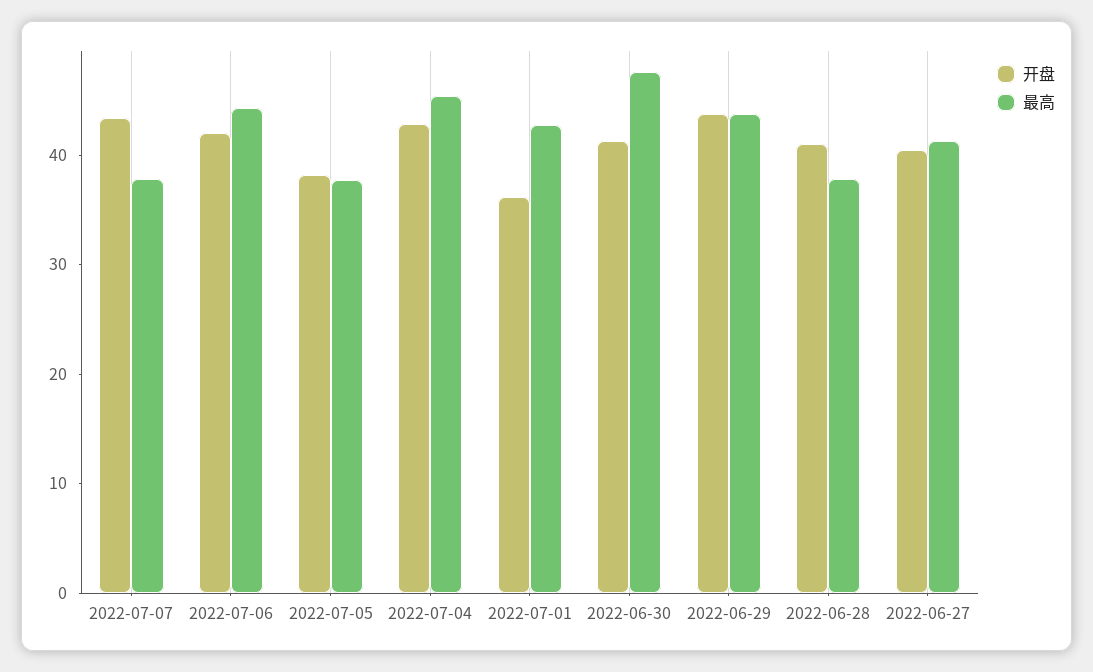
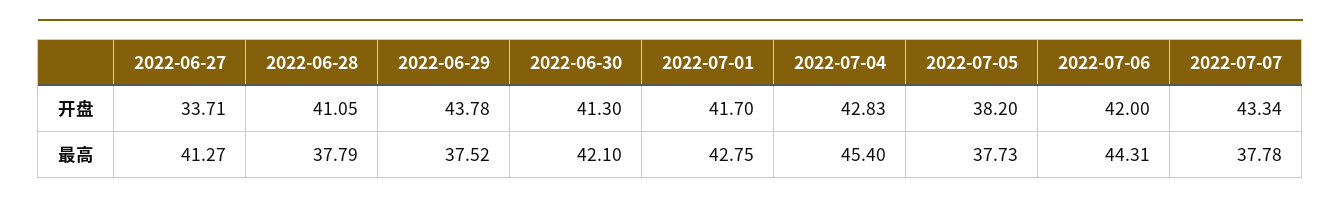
开盘, 2022-07-01: 36 -> 41.7
最高, 2022-06-30: 48 -> 42.1
最高, 2022-06-29: 44 -> 37.52
开盘, 2022-06-27: 40 -> 33.71

